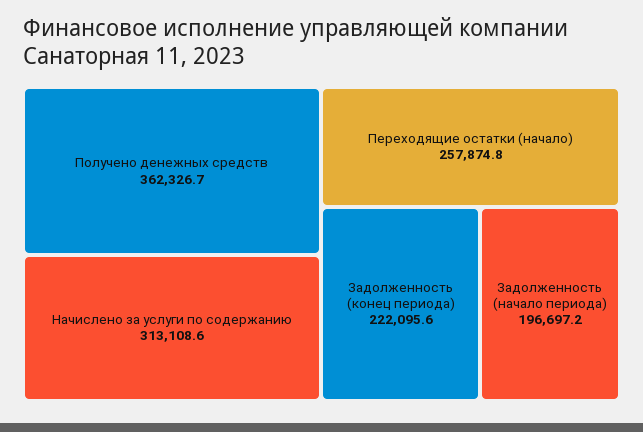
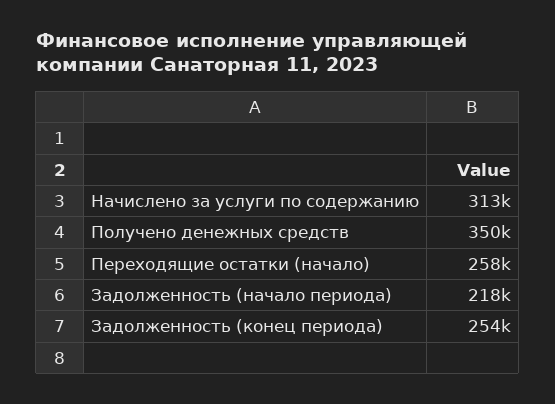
Получено денежных средств: 362326.7 -> 350000
Задолженность (конец периода): 222095.6 -> 254000
Задолженность (начало периода): 196697.2 -> 218000

